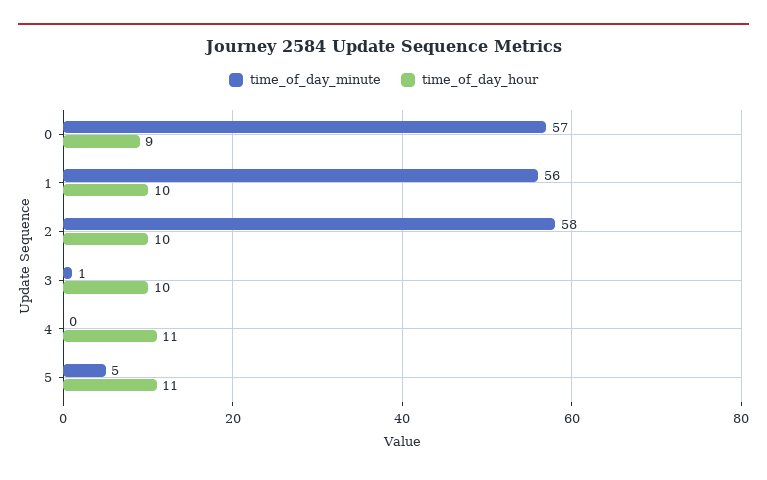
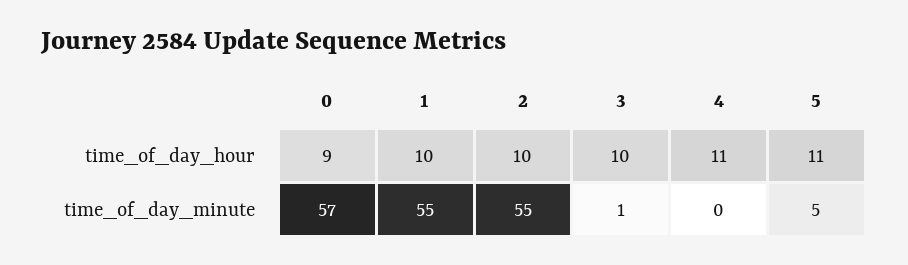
time_of_day_minute, 1: 56 -> 55
time_of_day_minute, 2: 58 -> 55

